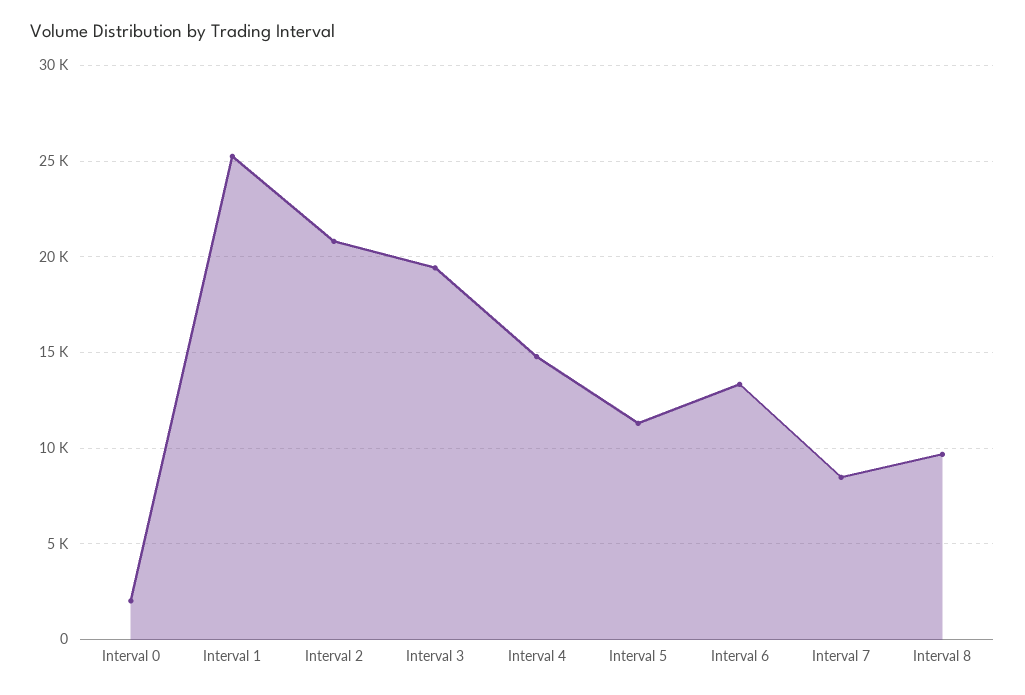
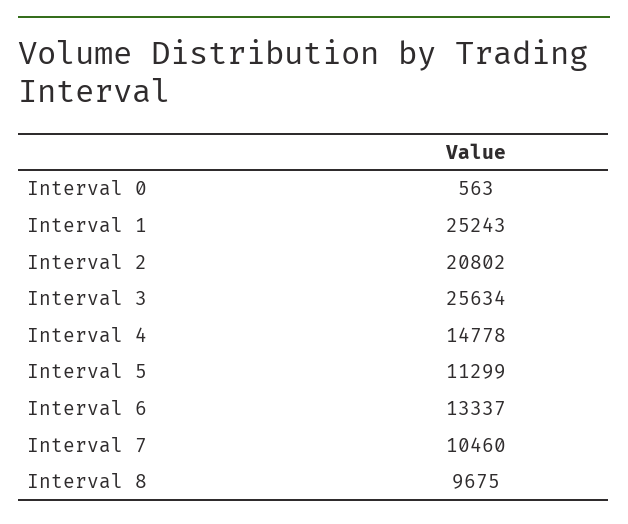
Interval 0: 2000 -> 563
Interval 3: 19500 -> 25634
Interval 7: 8500 -> 10460

